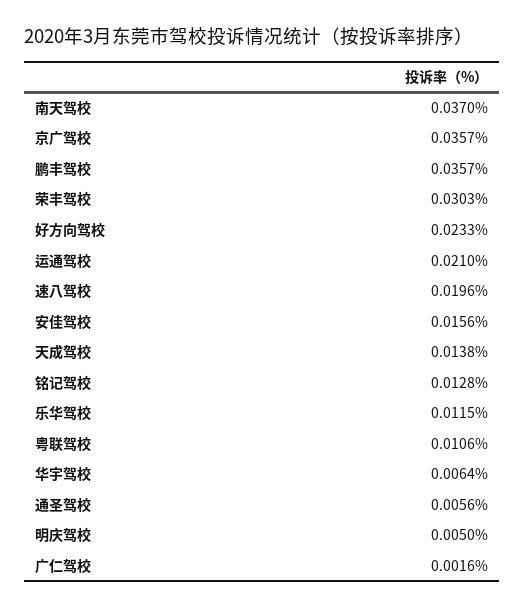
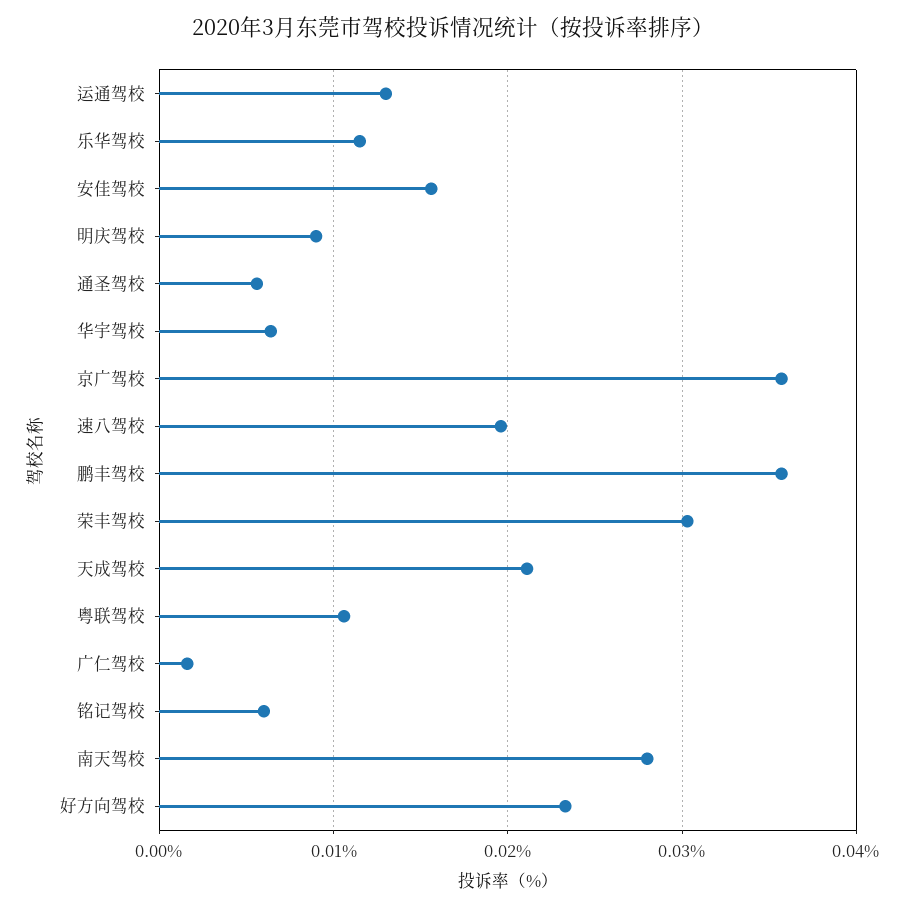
南天驾校: 0.037 -> 0.028
运通驾校: 0.021 -> 0.013
天成驾校: 0.0138 -> 0.021
铭记驾校: 0.0128 -> 0.006
明庆驾校: 0.005 -> 0.009

